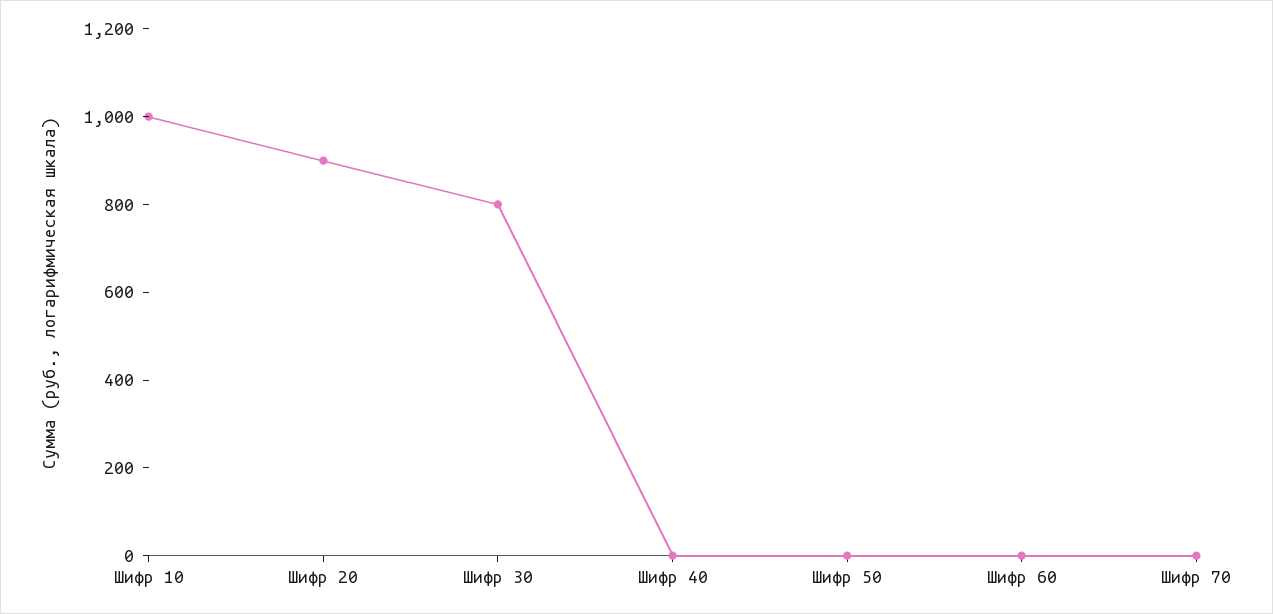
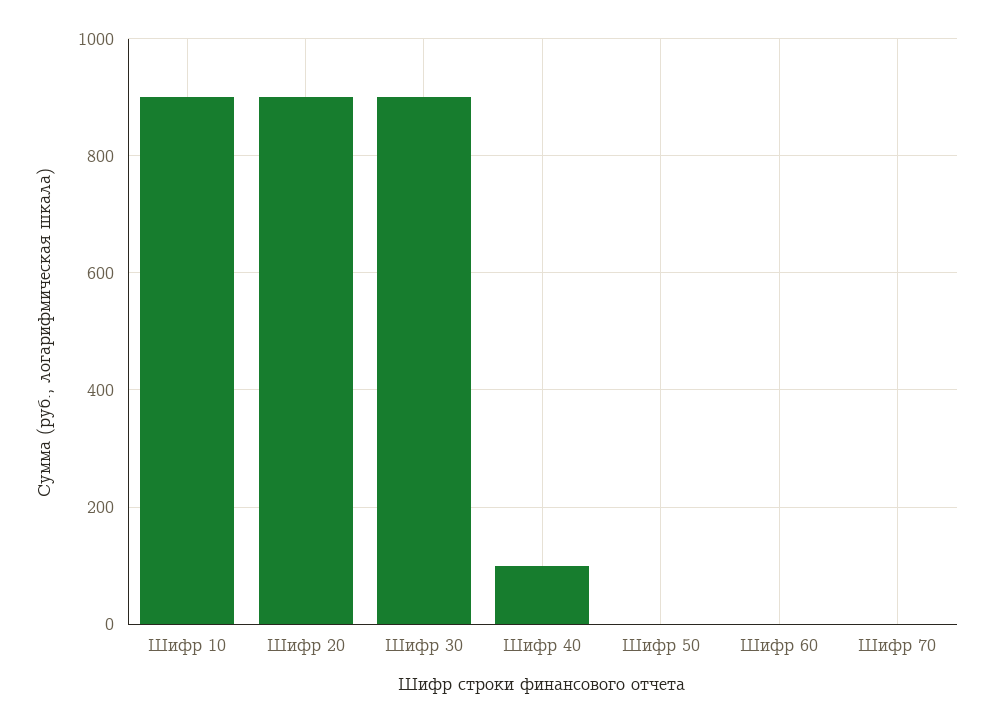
Шифр 10: 1000 -> 900
Шифр 30: 800 -> 900
Шифр 40: 0 -> 100

